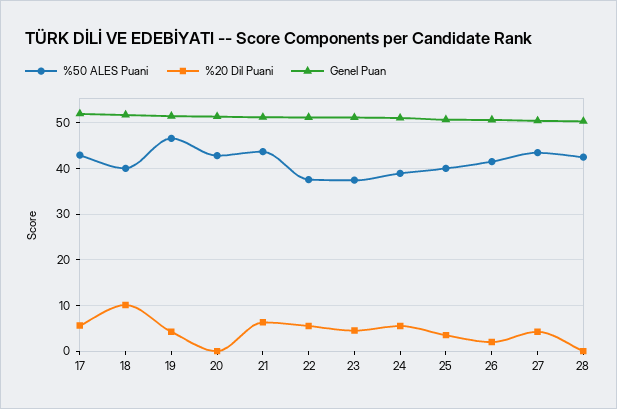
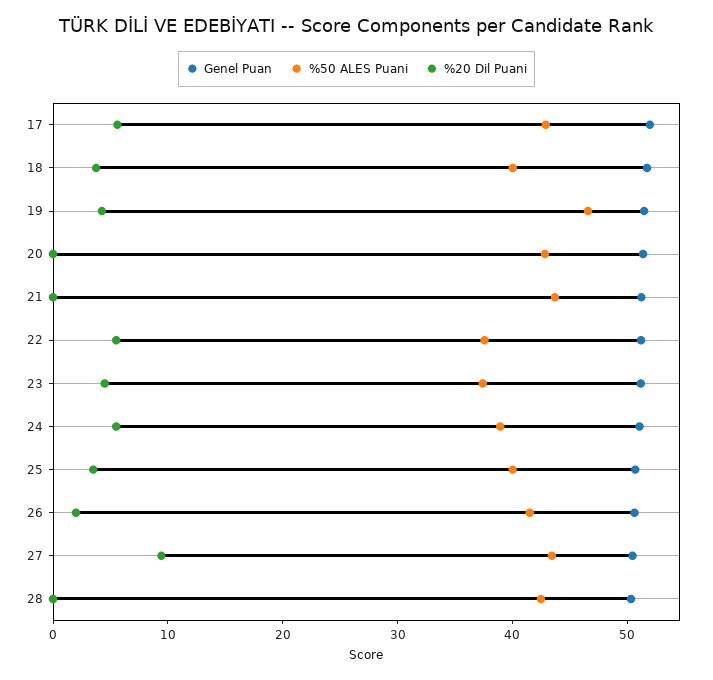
%20 Dil Puani, 18: 10 -> 4
%20 Dil Puani, 21: 6 -> 0
%20 Dil Puani, 27: 4 -> 10

